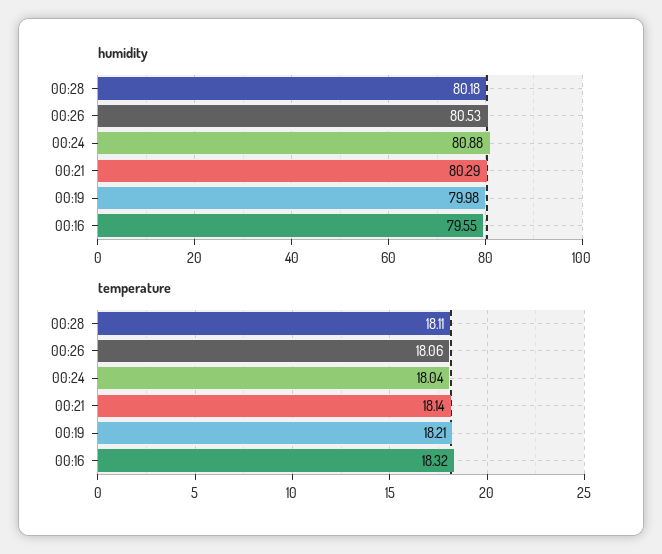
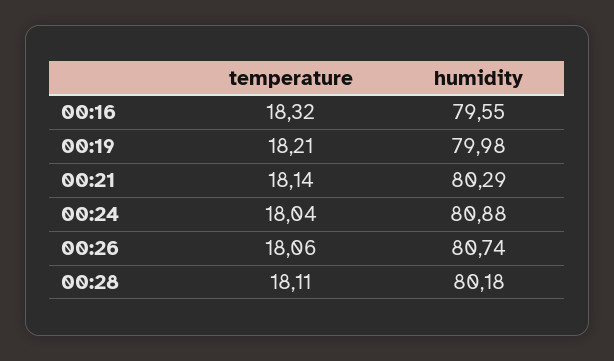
humidity, 00:26: 80.53 -> 80.74

